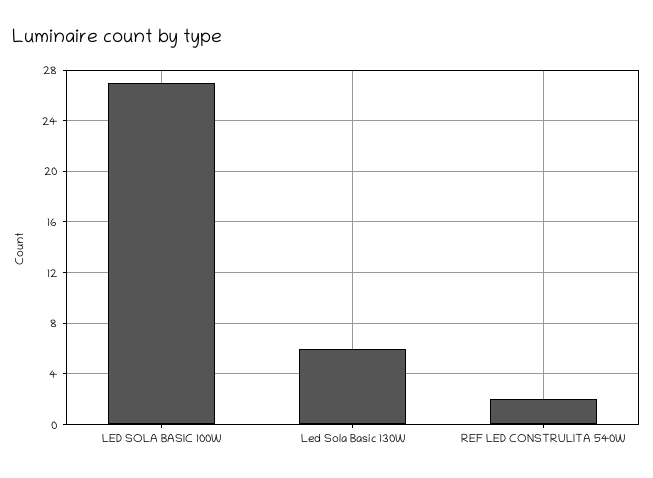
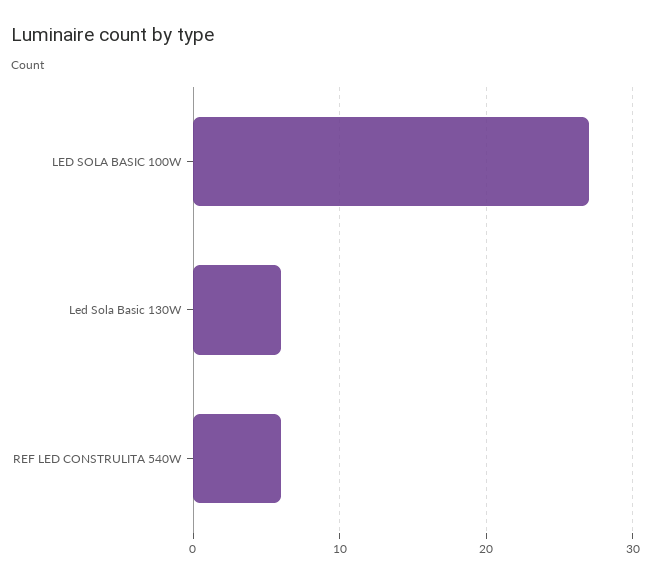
REF LED CONSTRULITA 540W: 2 -> 6

